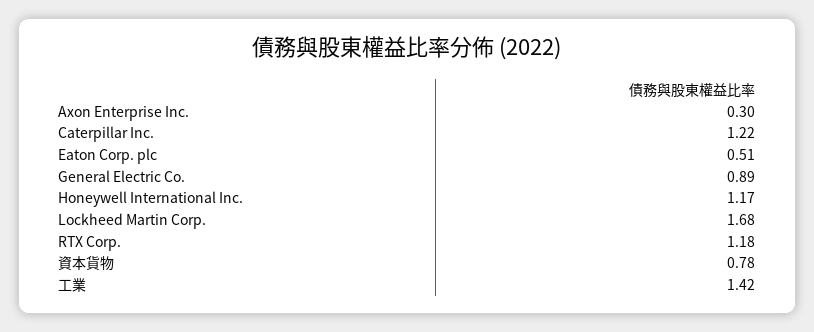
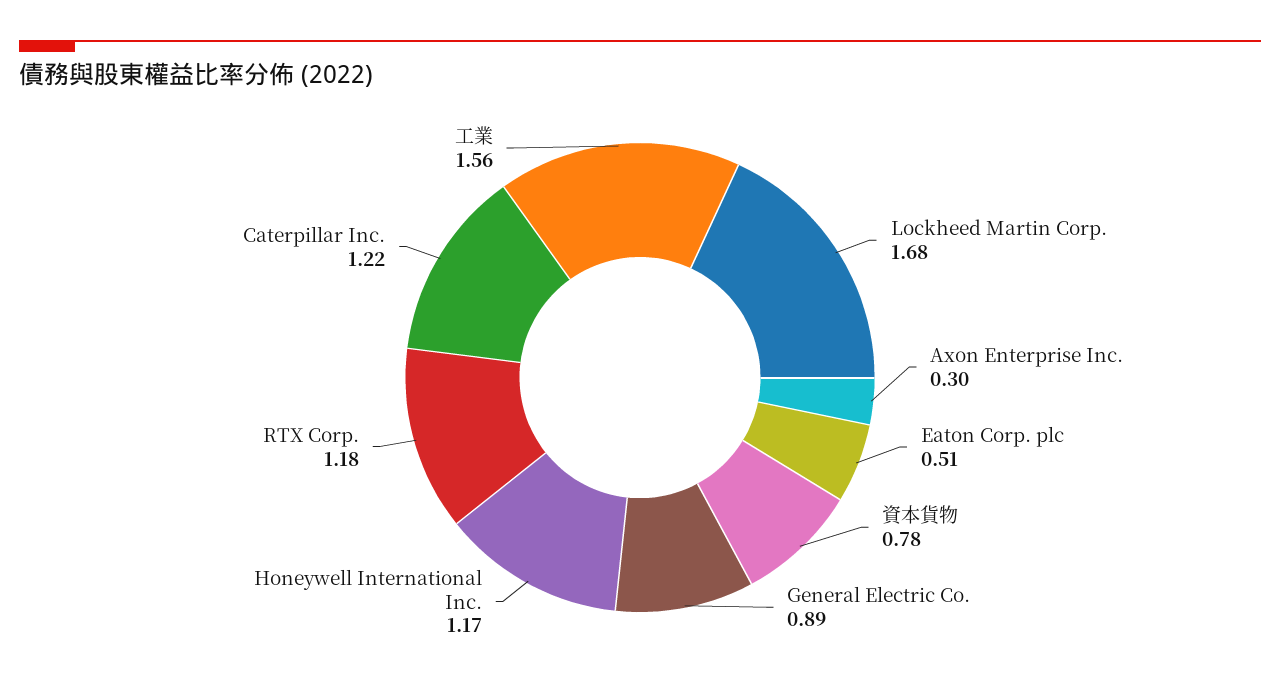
工業: 1.42 -> 1.56

